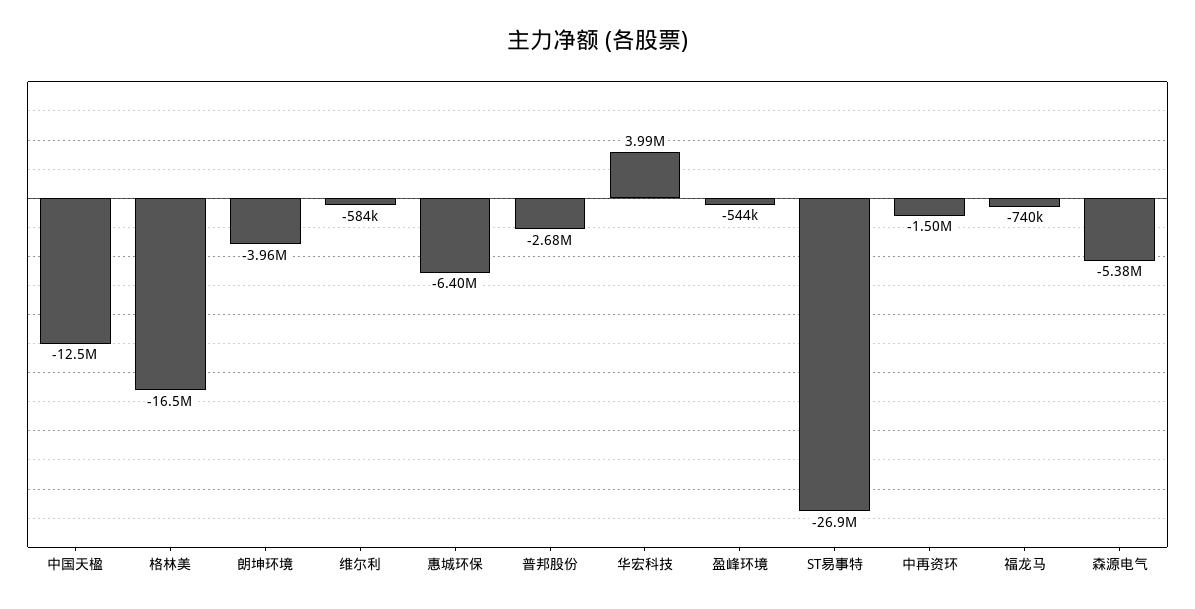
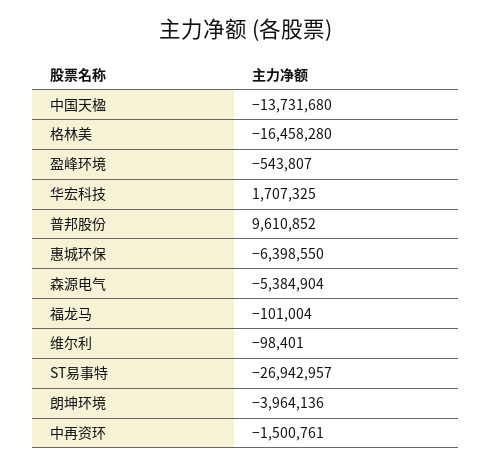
中国天楹: -12500000 -> -13731680
维尔利: -584000 -> -98401
普邦股份: -2680000 -> 9610852
华宏科技: 3990000 -> 1707325
福龙马: -740000 -> -101004

